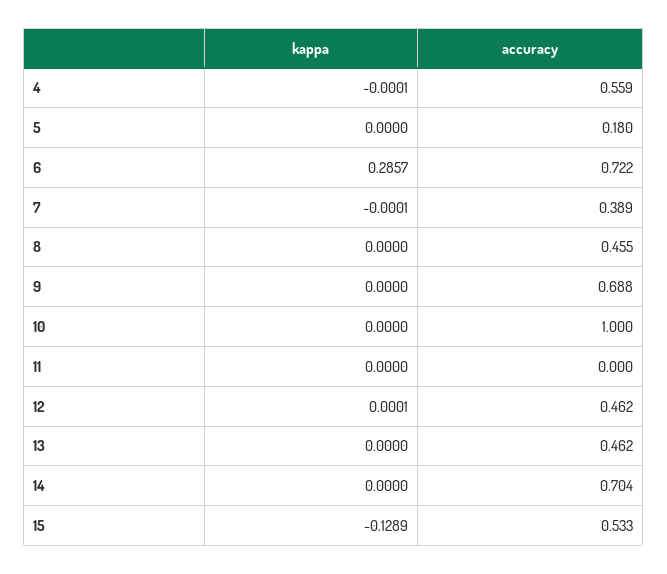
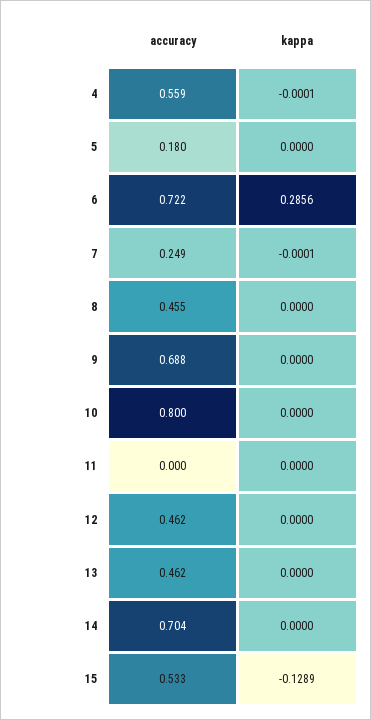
kappa, 6: 0.2857 -> 0.2856
accuracy, 7: 0.389 -> 0.249
accuracy, 10: 1 -> 0.8
kappa, 12: 0.0001 -> 0

